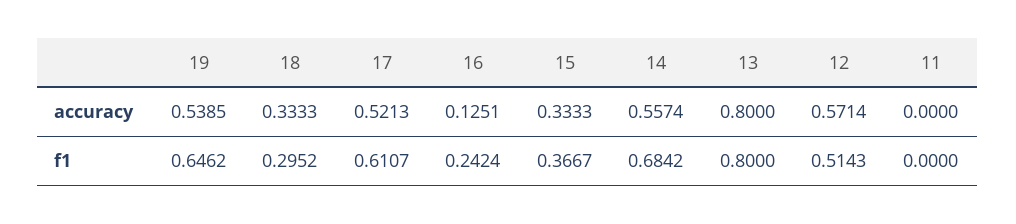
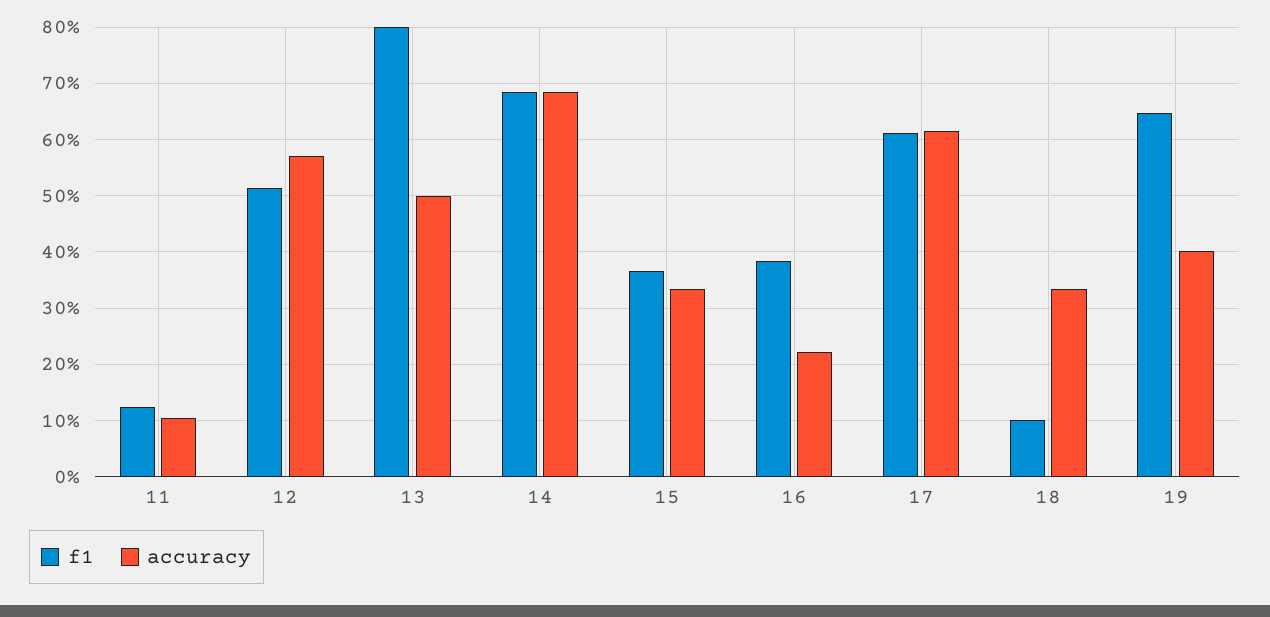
accuracy, 19: 0.5385 -> 0.4
accuracy, 17: 0.5213 -> 0.62
accuracy, 16: 0.1251 -> 0.22
accuracy, 14: 0.5574 -> 0.68
accuracy, 13: 0.8 -> 0.5
accuracy, 11: 0 -> 0.1
f1, 18: 0.2952 -> 0.1
f1, 16: 0.2424 -> 0.38
f1, 11: 0 -> 0.12

